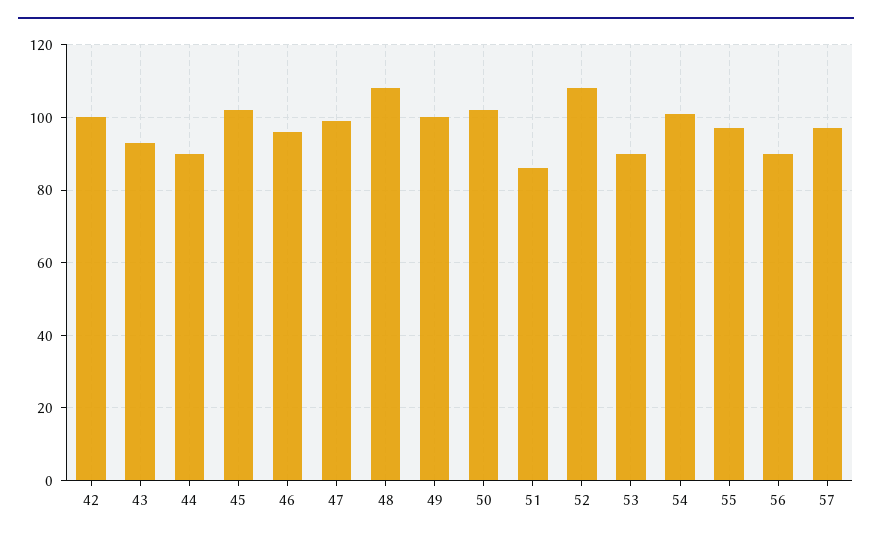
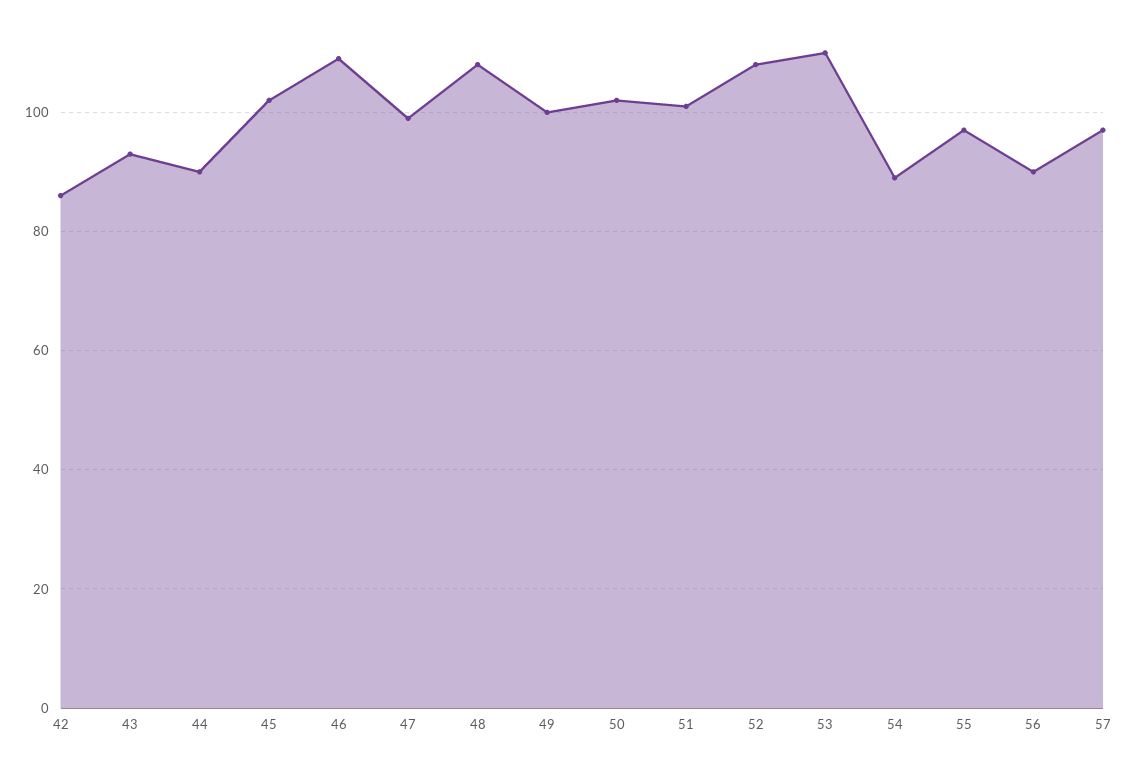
42: 100 -> 85
46: 95 -> 110
51: 85 -> 100
53: 90 -> 110
54: 100 -> 90

